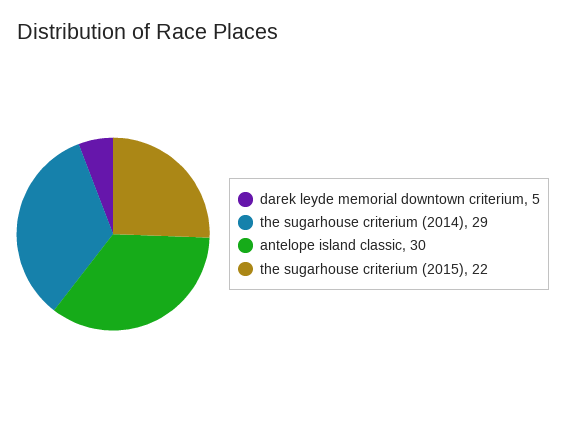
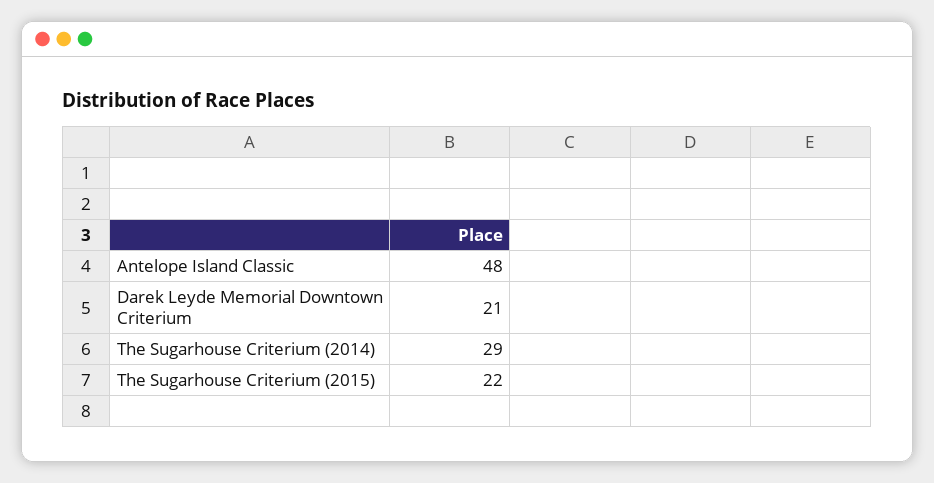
darek leyde memorial downtown criterium: 5 -> 21
antelope island classic: 30 -> 48

